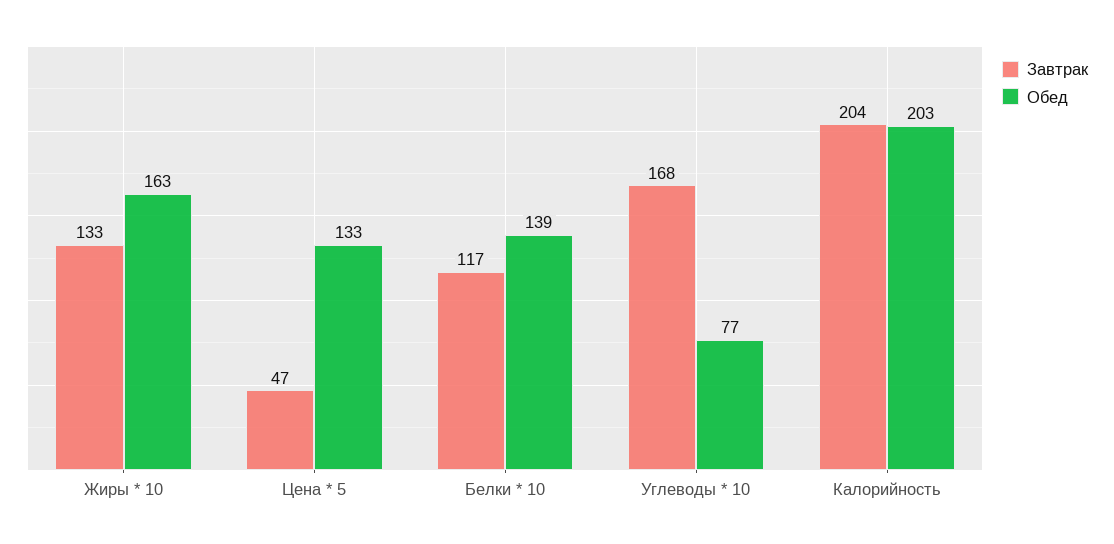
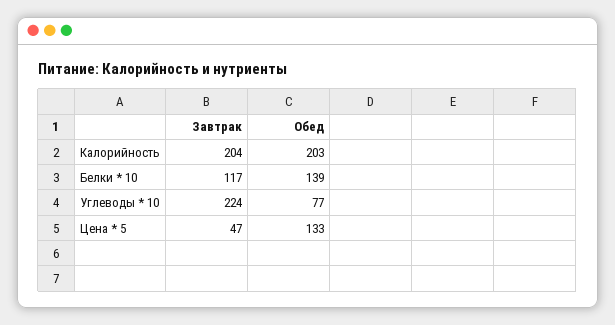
Завтрак, Жиры * 10: 133 -> none
Обед, Жиры * 10: 163 -> none
Завтрак, Углеводы * 10: 168 -> 224

